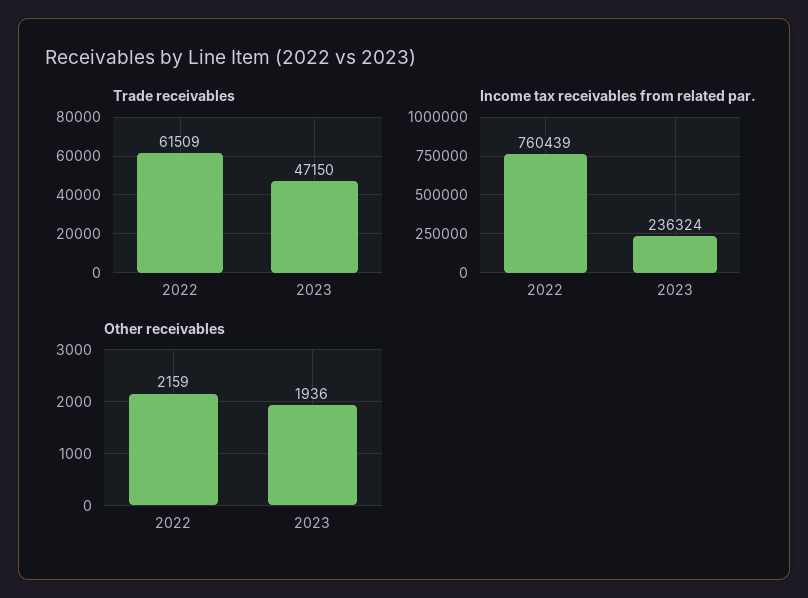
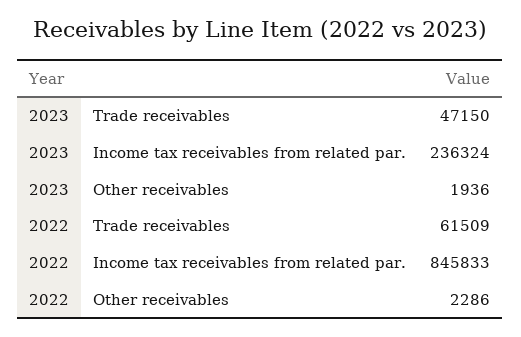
Income tax receivables from related par., 2022: 760439 -> 845833
Other receivables, 2022: 2159 -> 2286

